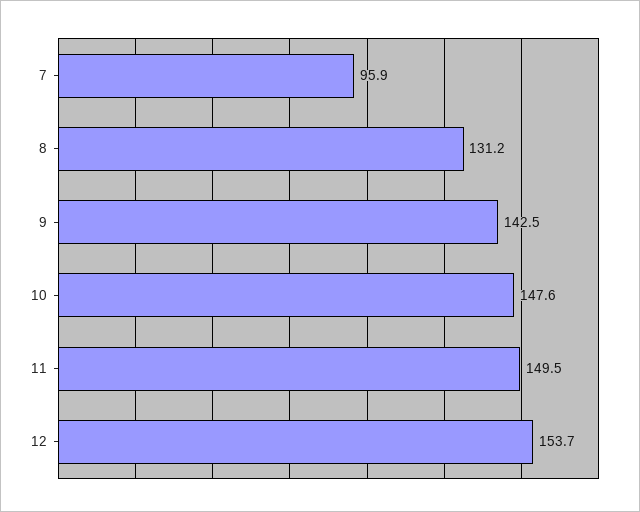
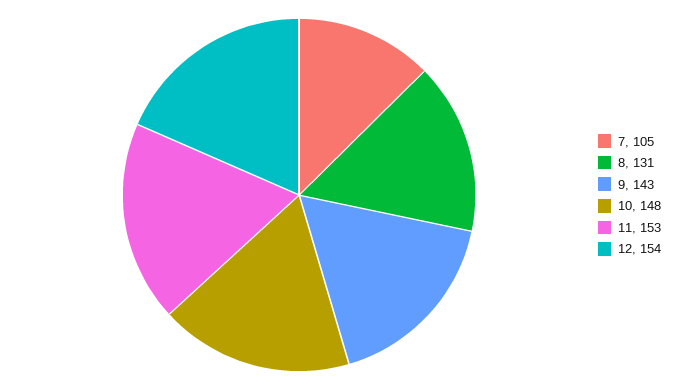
7: 95.9 -> 105
11: 149.5 -> 153

